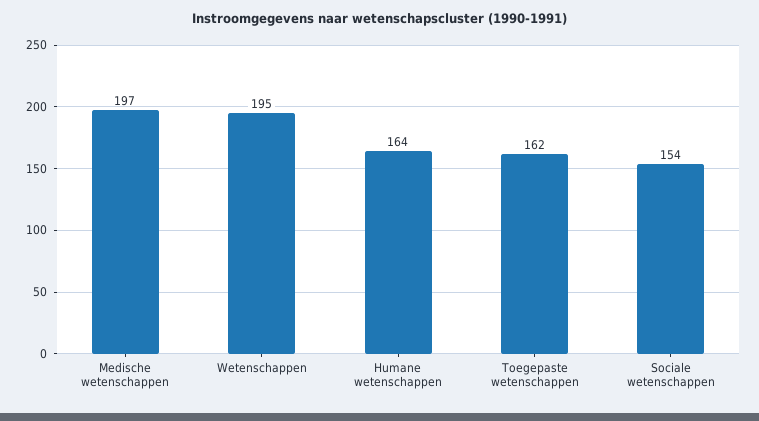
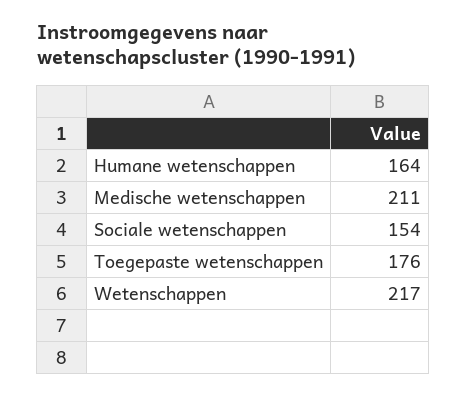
Medische wetenschappen: 197 -> 211
Wetenschappen: 195 -> 217
Toegepaste wetenschappen: 162 -> 176

